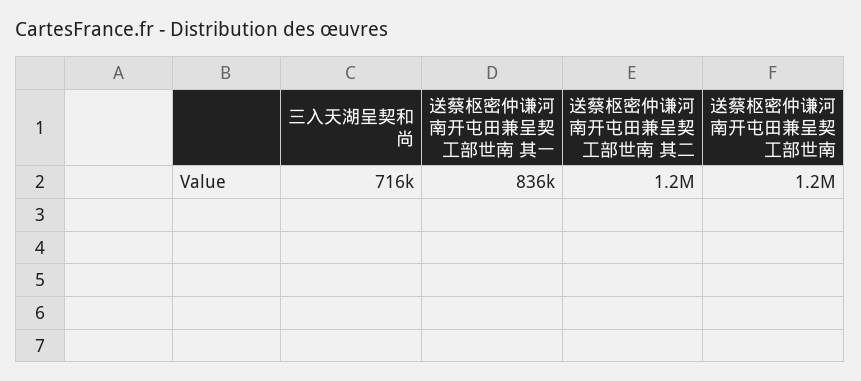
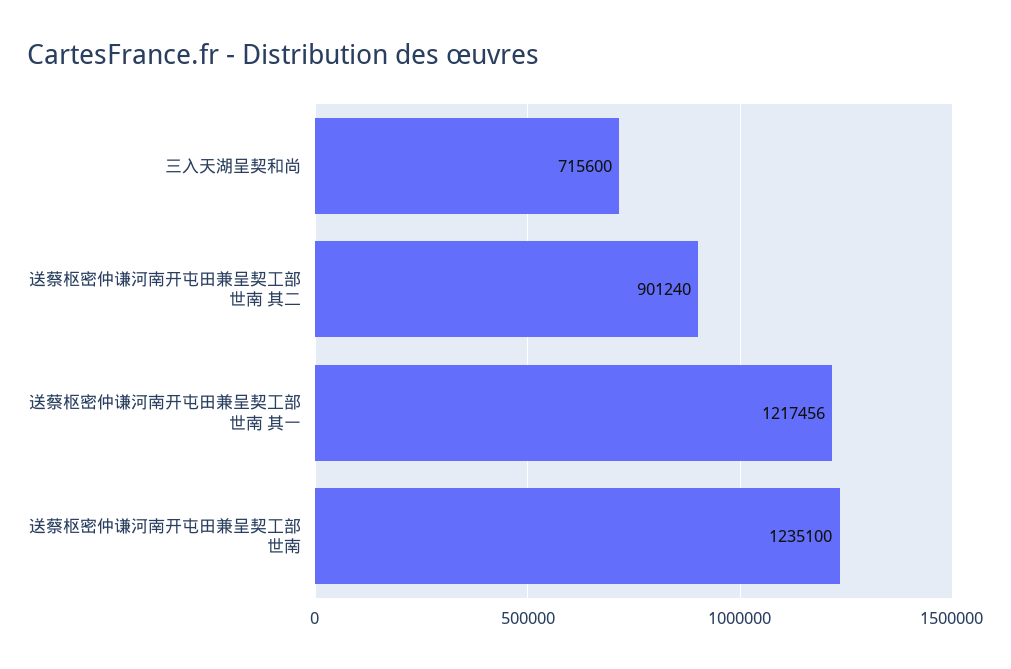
送蔡枢密仲谦河南开屯田兼呈契工部世南 其一: 836000 -> 1217456
送蔡枢密仲谦河南开屯田兼呈契工部世南 其二: 1200000 -> 901240

